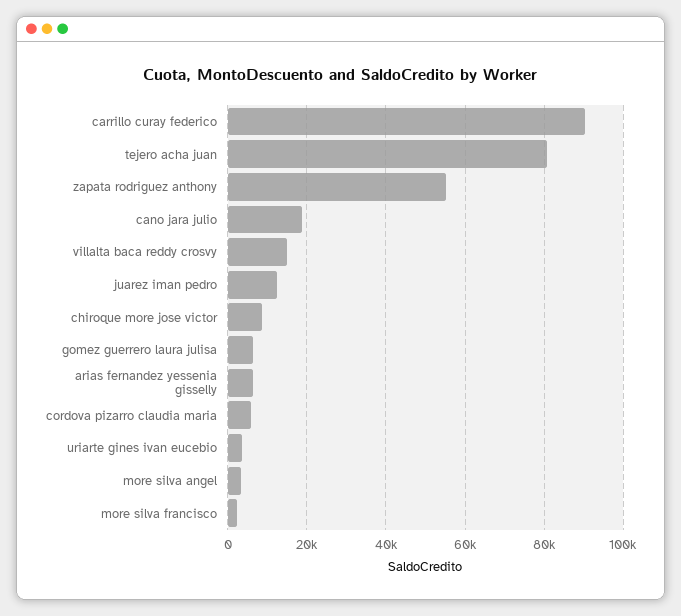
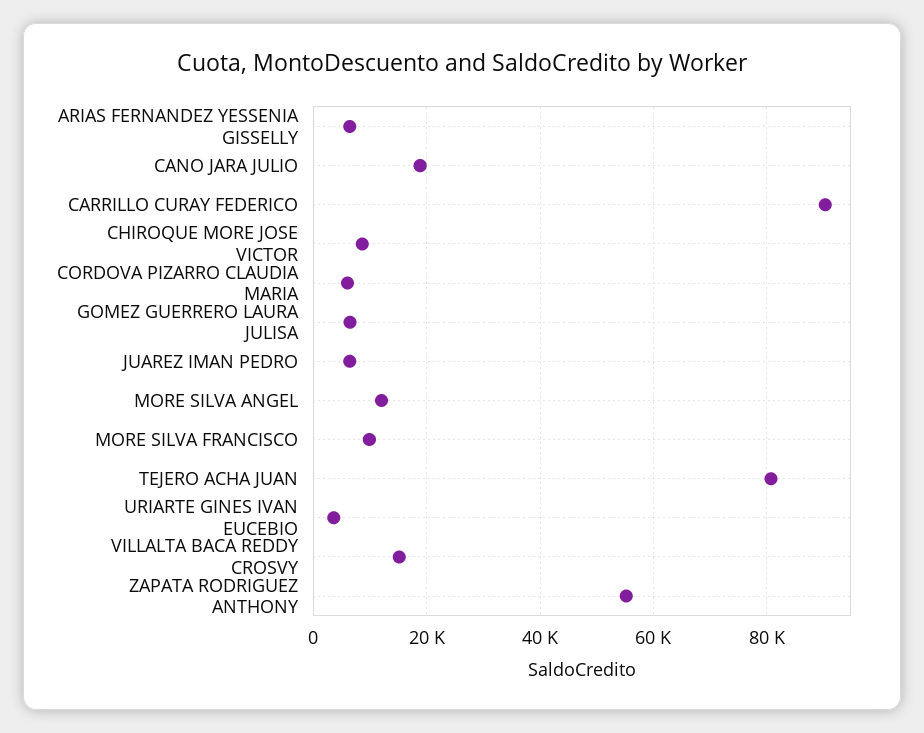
juarez iman pedro: 12000 -> 6000
more silva angel: 4000 -> 12000
more silva francisco: 2000 -> 10000

